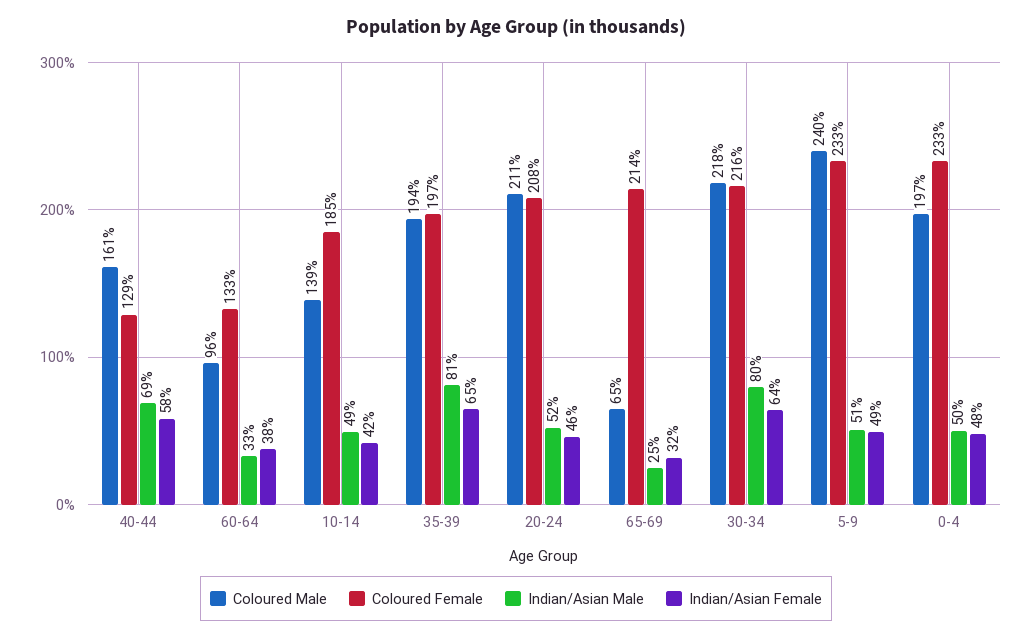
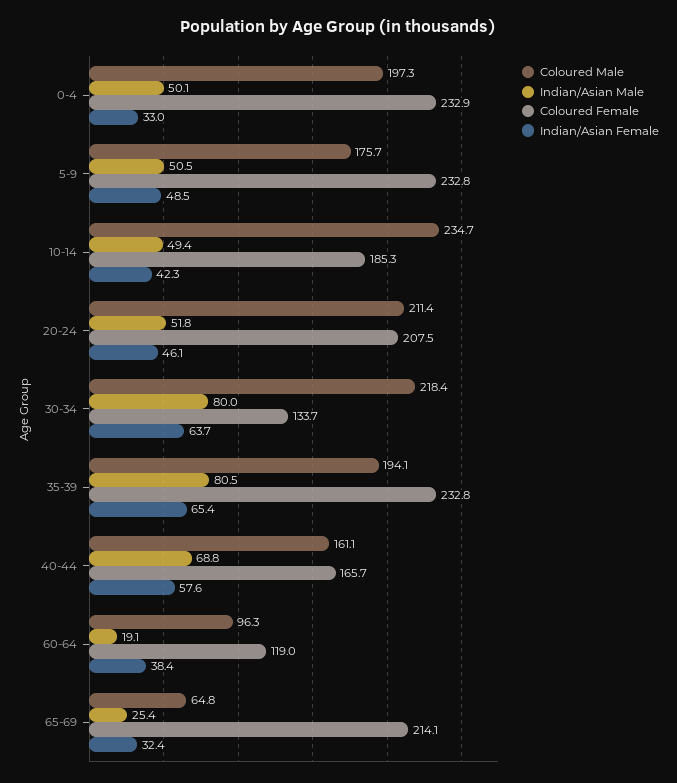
Coloured Female, 40-44: 129 -> 165.7
Coloured Female, 60-64: 133 -> 119
Indian/Asian Male, 60-64: 33 -> 19.1
Coloured Male, 10-14: 139 -> 234.7
Coloured Female, 35-39: 197 -> 232.8
Coloured Female, 30-34: 216 -> 133.7
Coloured Male, 5-9: 240 -> 175.7
Indian/Asian Female, 0-4: 48 -> 33

